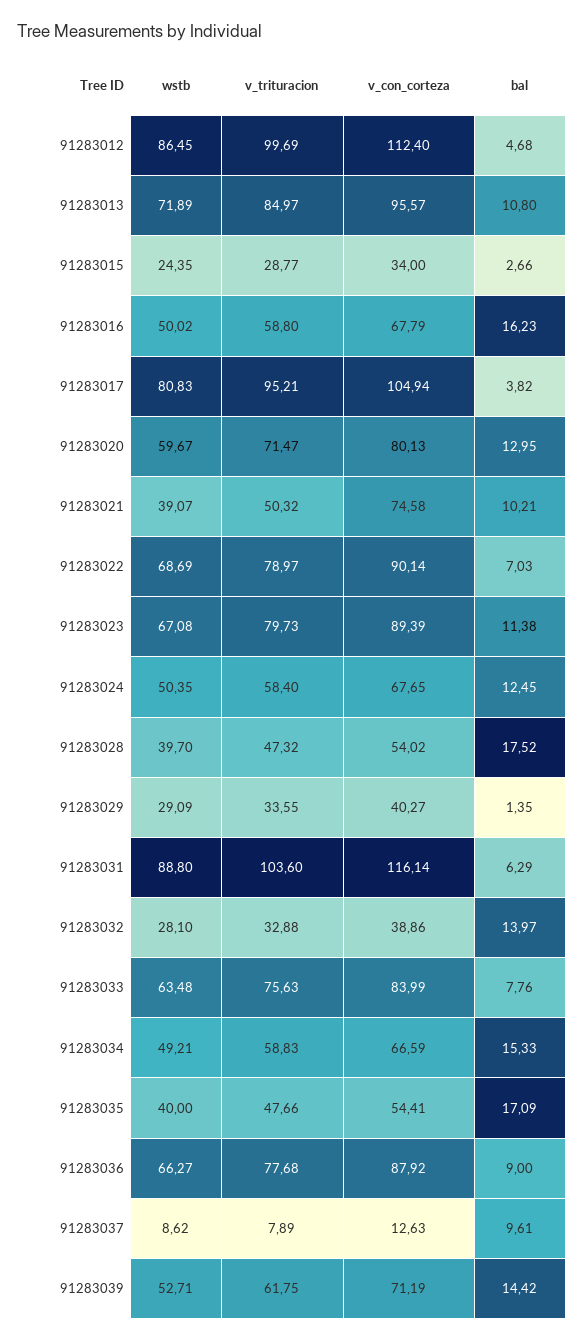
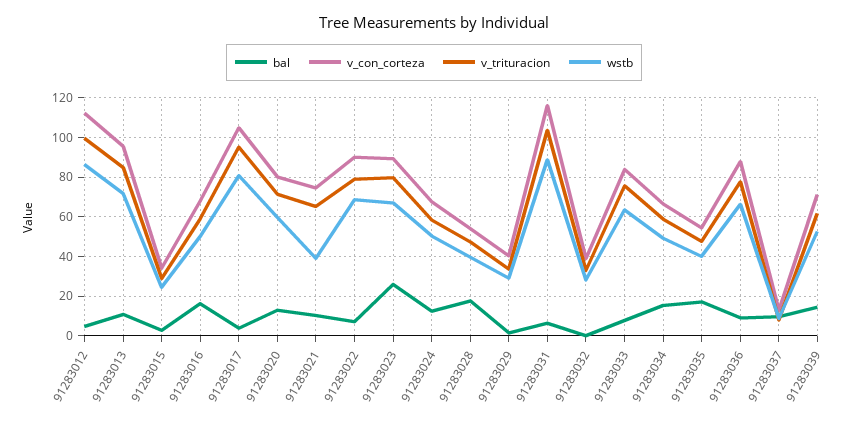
v_trituracion, 91283021: 50.32 -> 65
bal, 91283023: 11.38 -> 25
bal, 91283032: 13.97 -> 0

